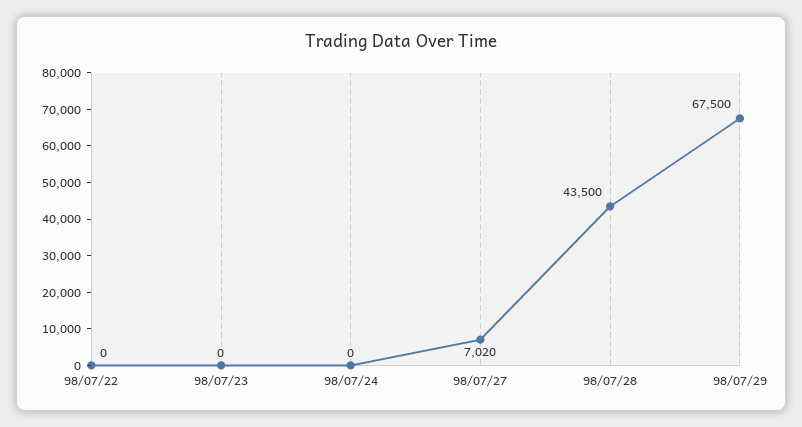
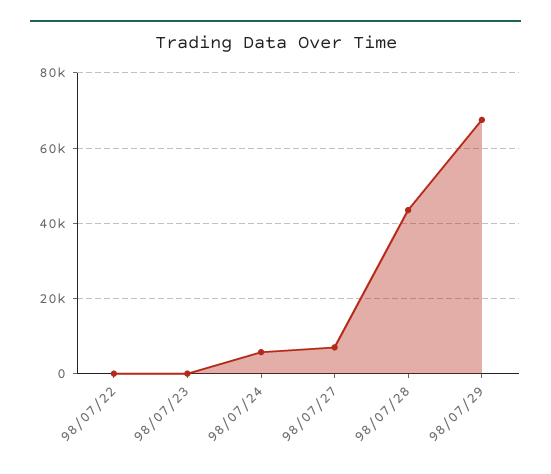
98/07/24: 0 -> 6000

